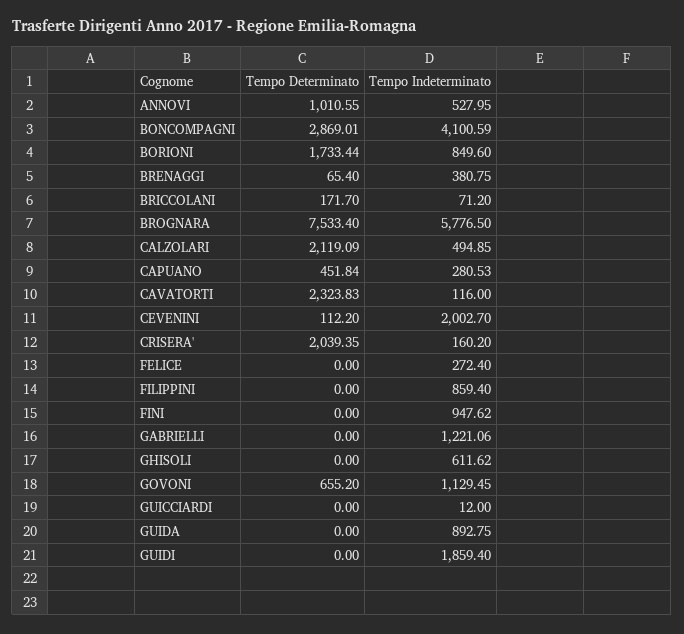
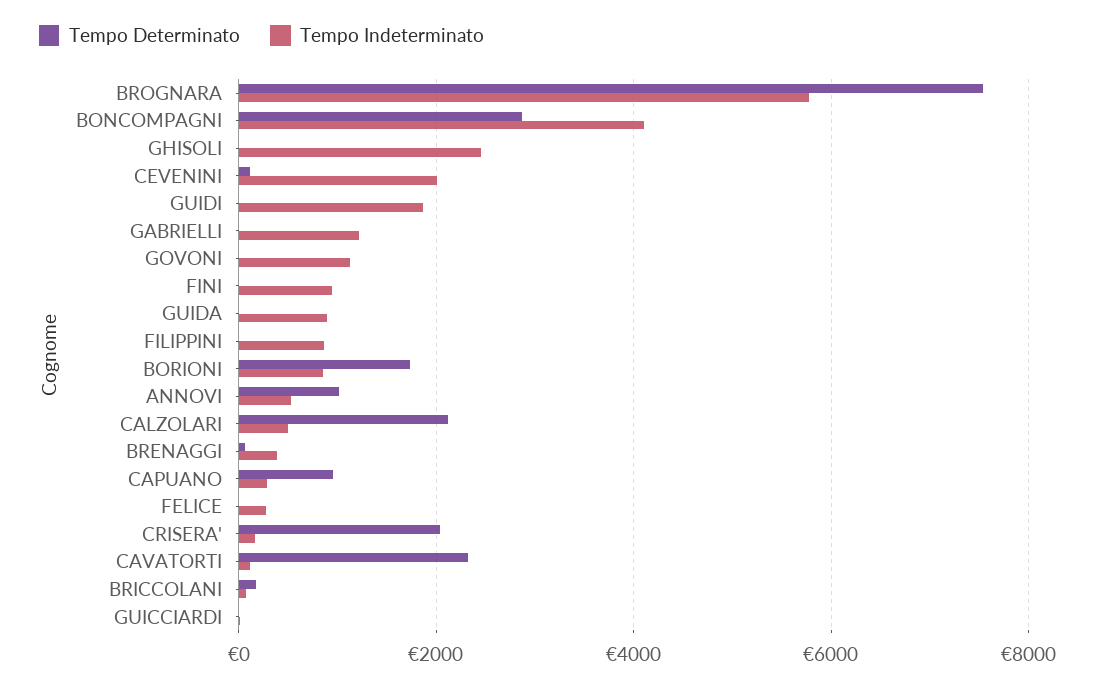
Tempo Determinato, CAPUANO: 451.84 -> 1000
Tempo Indeterminato, GHISOLI: 611.62 -> 2400
Tempo Determinato, GOVONI: 655.2 -> 0

